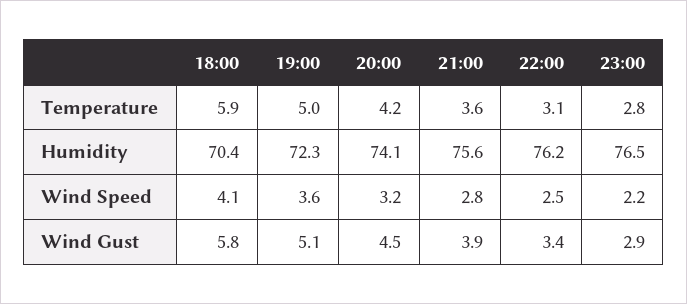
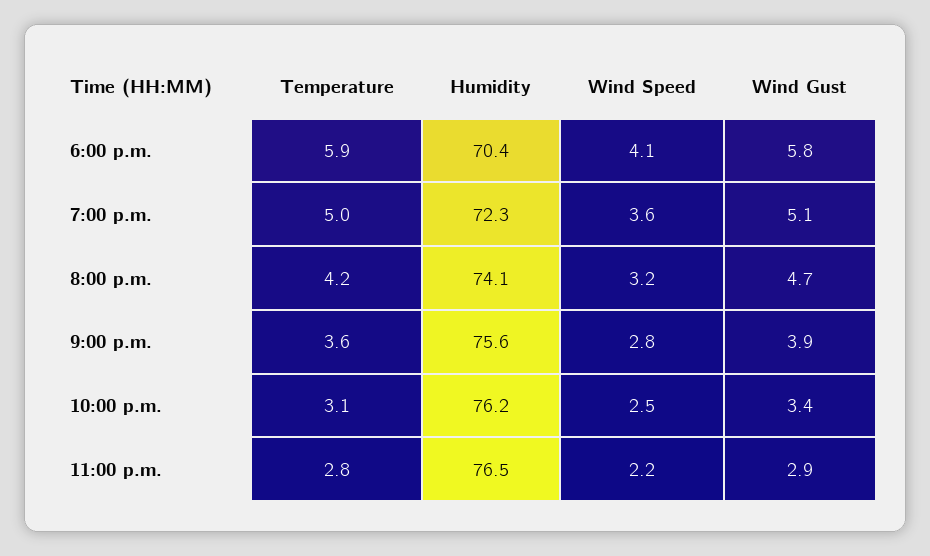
20:00, Wind Gust: 4.5 -> 4.7

